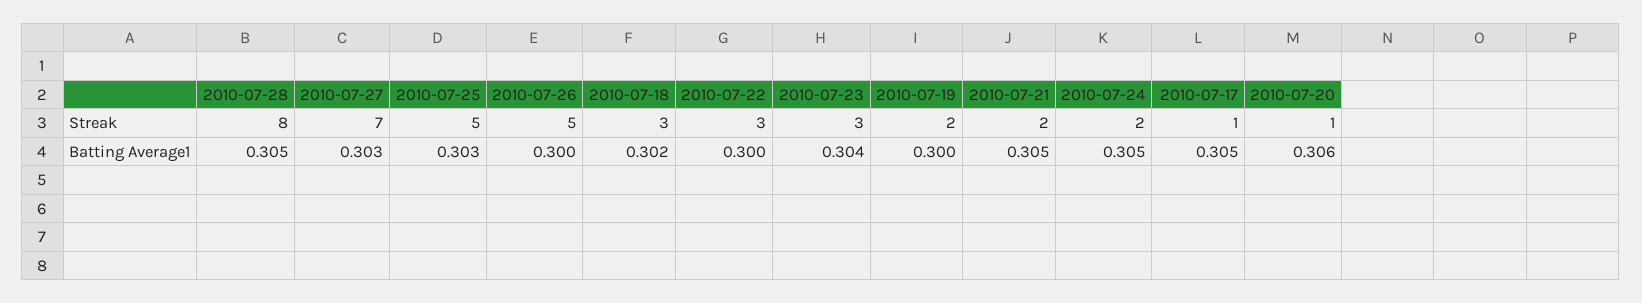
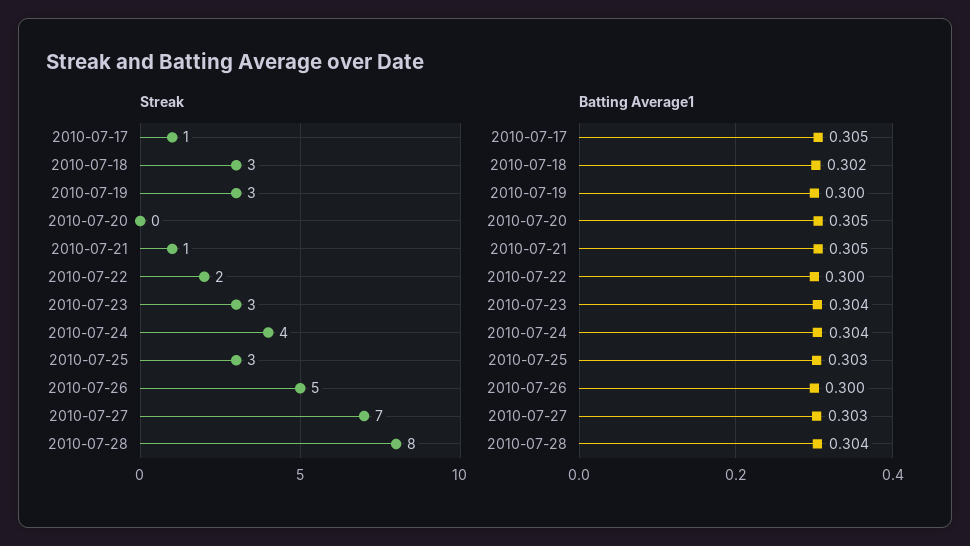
Streak, 2010-07-25: 5 -> 3
Streak, 2010-07-22: 3 -> 2
Streak, 2010-07-19: 2 -> 3
Streak, 2010-07-21: 2 -> 1
Streak, 2010-07-24: 2 -> 4
Streak, 2010-07-20: 1 -> 0
Batting Average1, 2010-07-28: 0.305 -> 0.304
Batting Average1, 2010-07-24: 0.305 -> 0.304
Batting Average1, 2010-07-20: 0.306 -> 0.305

